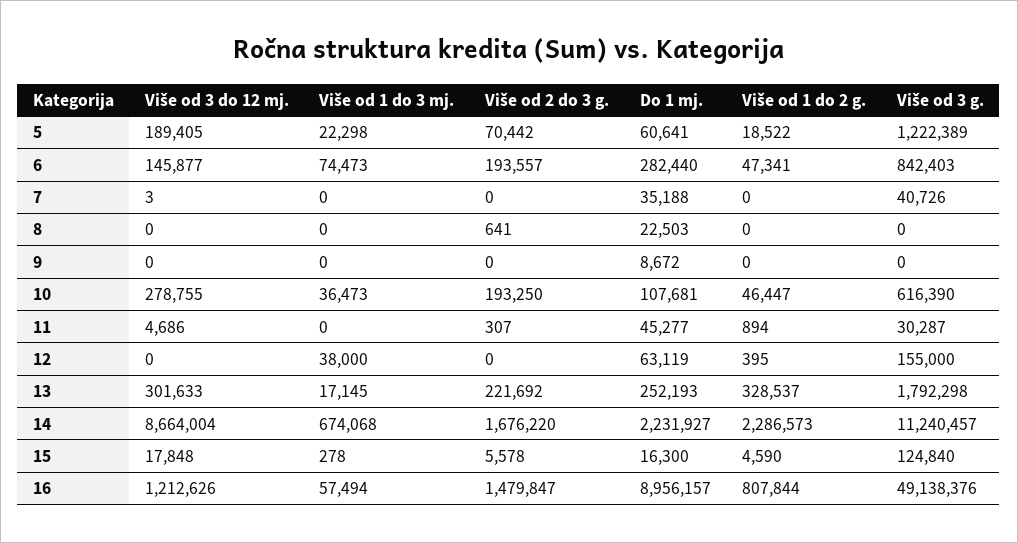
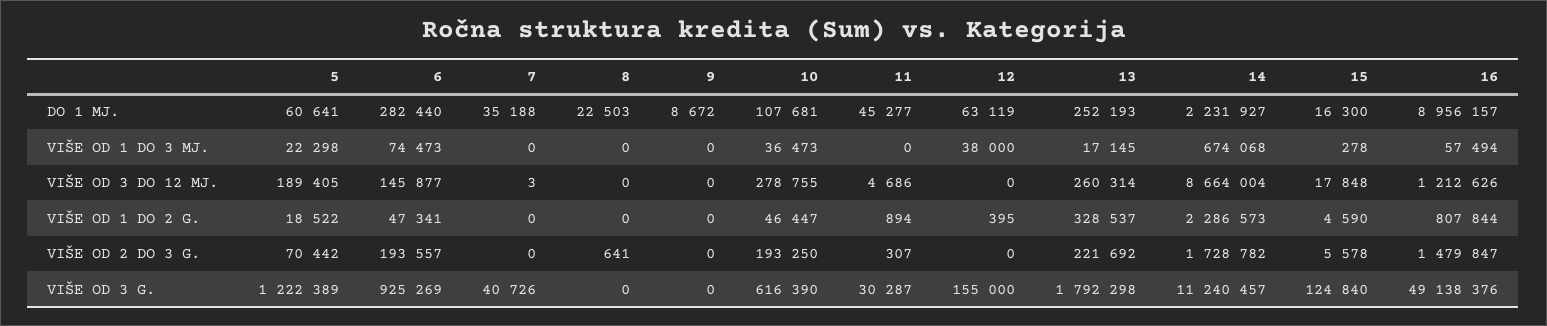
Više od 3 g., 6: 842403 -> 925269
Više od 3 do 12 mj., 13: 301633 -> 260314
Više od 2 do 3 g., 14: 1676220 -> 1728782

